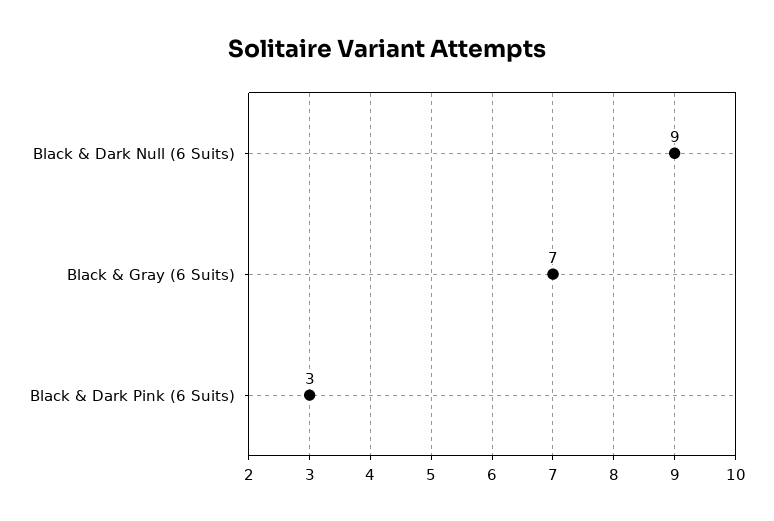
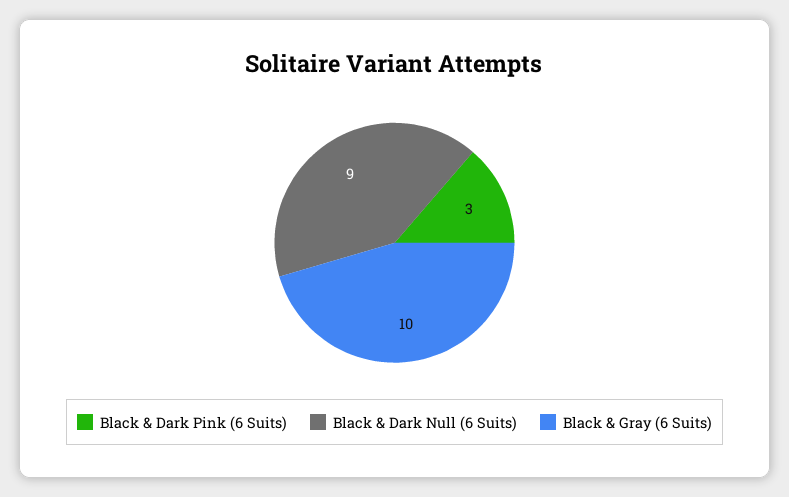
Black & Gray (6 Suits): 7 -> 10

